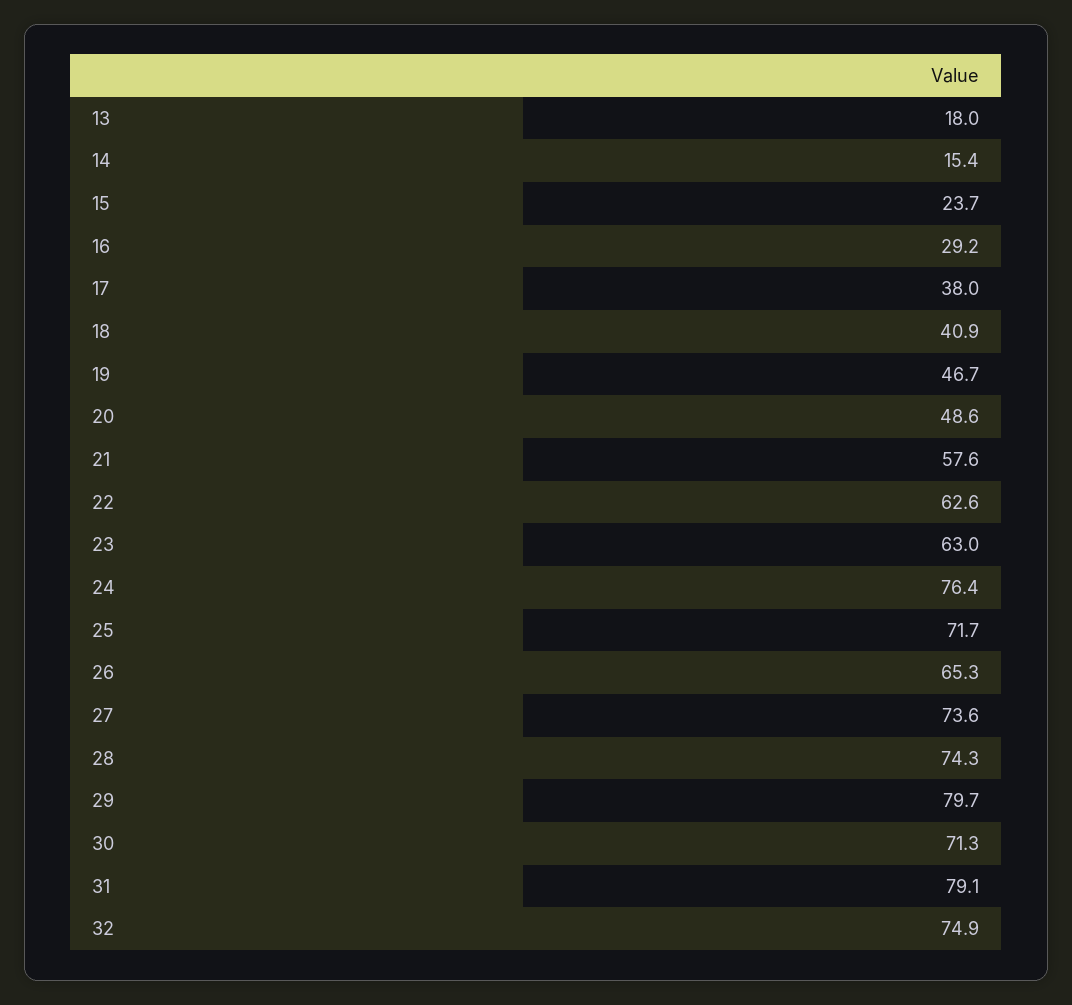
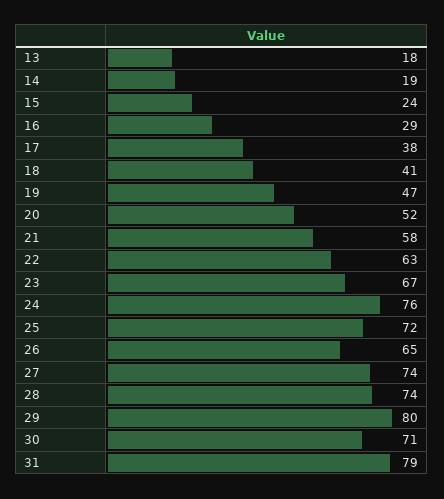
14: 15.4 -> 19
20: 48.6 -> 52
23: 63 -> 67
32: 74.9 -> none

